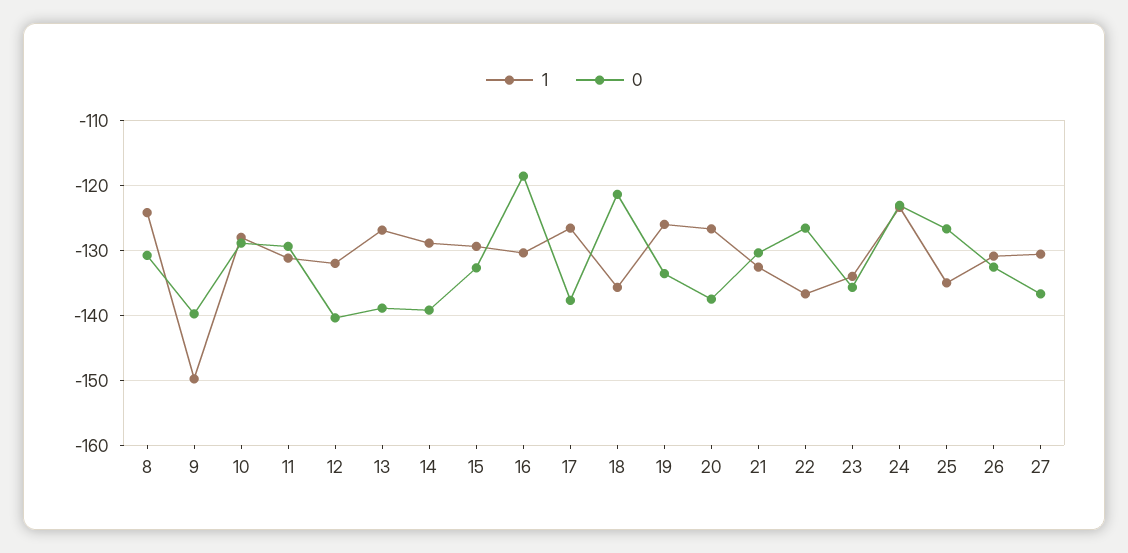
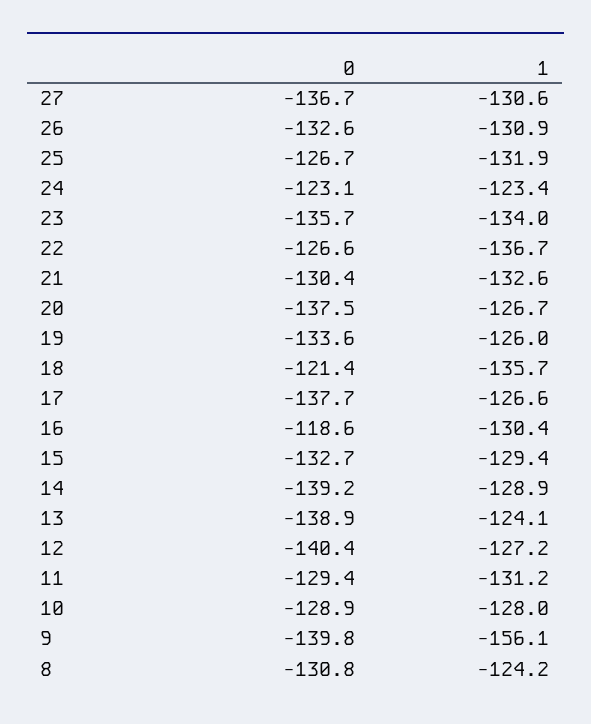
1, 9: -150 -> -156.1
1, 12: -132 -> -127.2
1, 13: -127 -> -124.1
1, 25: -135 -> -131.9

